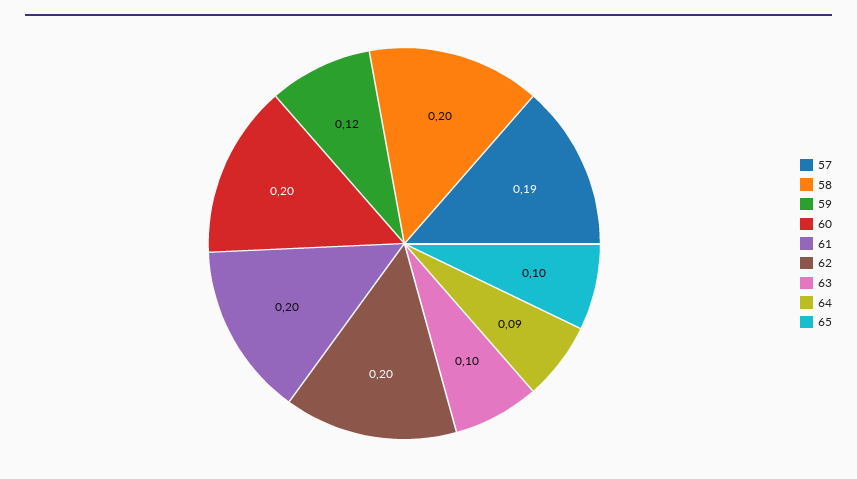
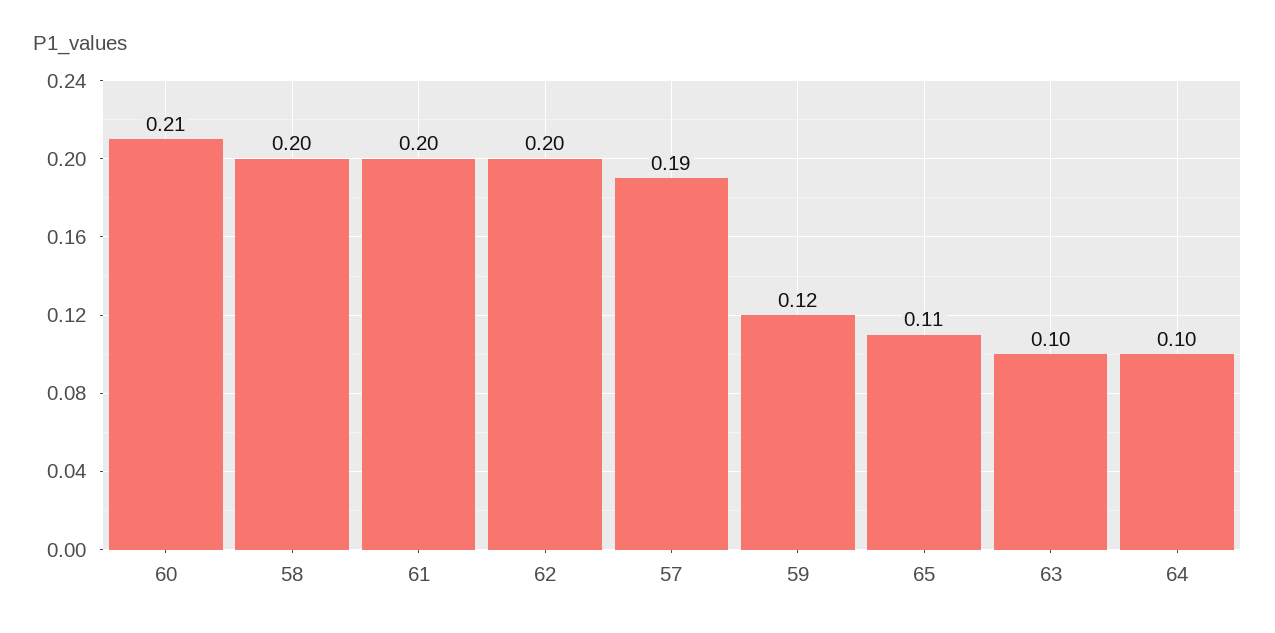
60: 0.2 -> 0.21
64: 0.09 -> 0.1
65: 0.1 -> 0.11

